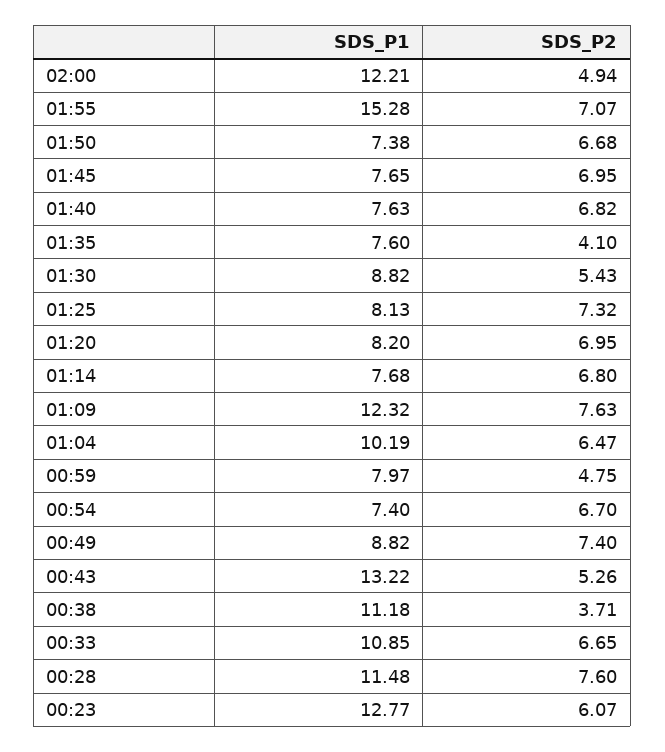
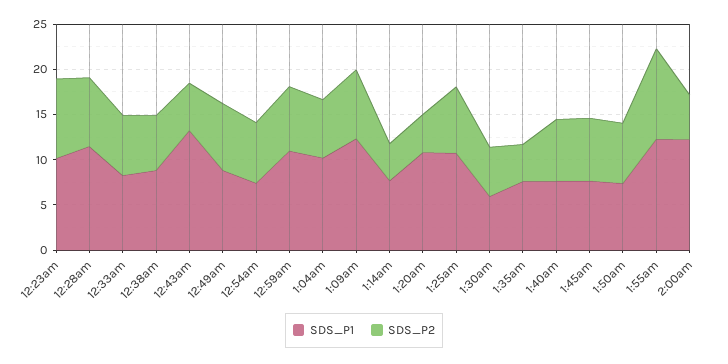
SDS_P1, 01:55: 15.28 -> 12
SDS_P2, 01:55: 7.07 -> 10
SDS_P1, 01:30: 8.82 -> 6
SDS_P1, 01:25: 8.13 -> 11
SDS_P1, 01:20: 8.2 -> 11
SDS_P2, 01:20: 6.95 -> 4
SDS_P2, 01:14: 6.8 -> 4
SDS_P1, 00:59: 7.97 -> 11
SDS_P2, 00:59: 4.75 -> 7
SDS_P1, 00:38: 11.18 -> 9
SDS_P2, 00:38: 3.71 -> 6
SDS_P1, 00:33: 10.85 -> 8
SDS_P1, 00:23: 12.77 -> 10
SDS_P2, 00:23: 6.07 -> 9

